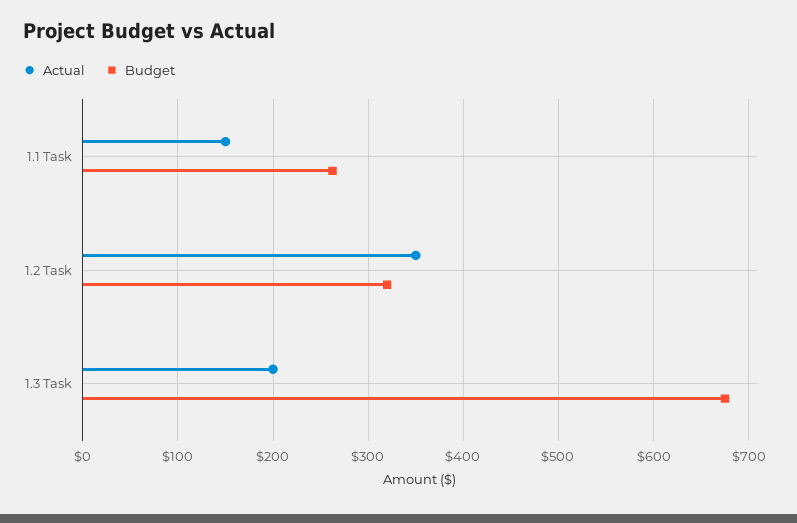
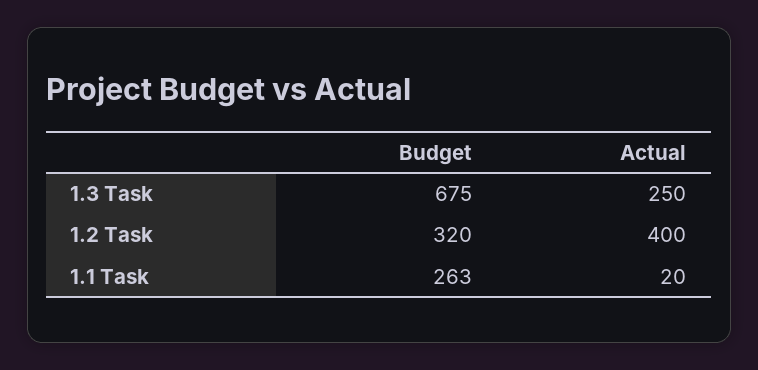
Actual, 1.1 Task: 150 -> 20
Actual, 1.2 Task: 350 -> 400
Actual, 1.3 Task: 200 -> 250

